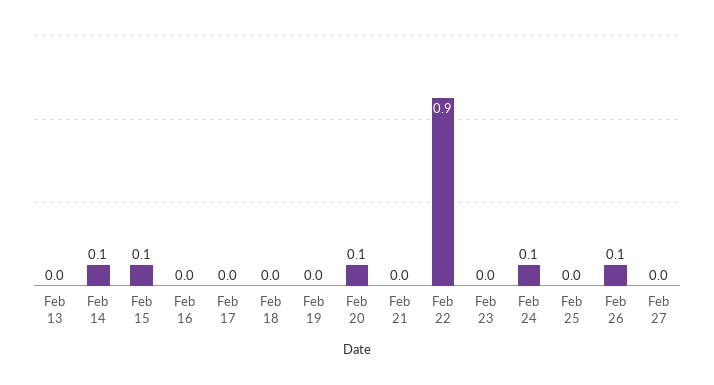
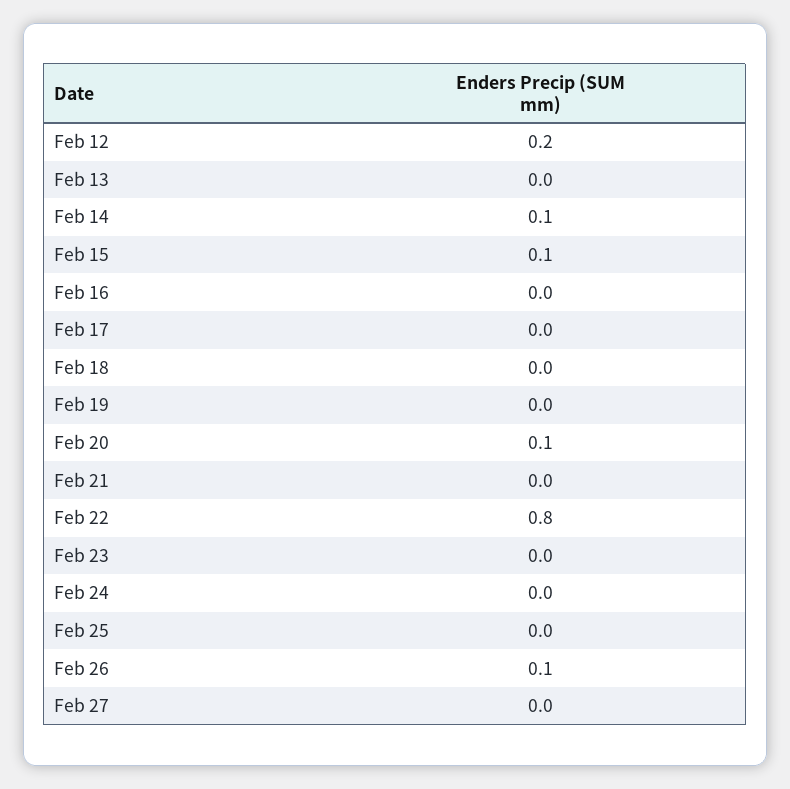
Feb 22: 0.9 -> 0.8
Feb 24: 0.1 -> 0
Feb 12: none -> 0.2

